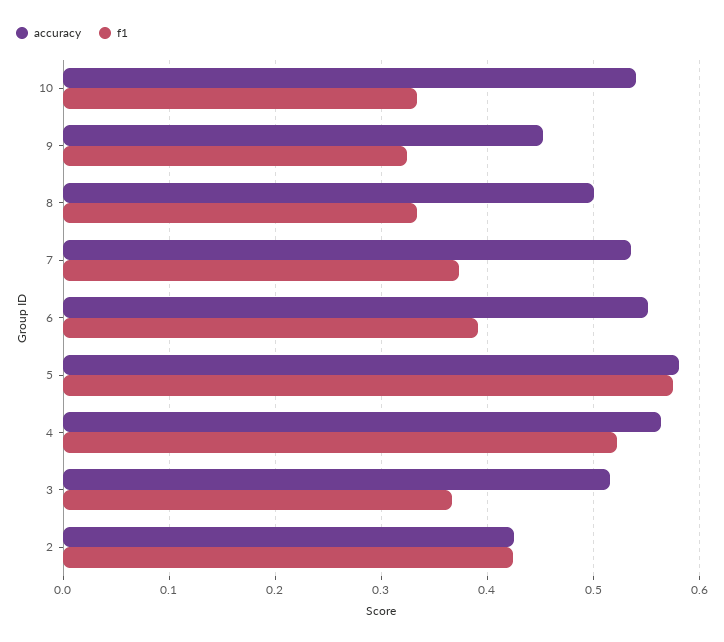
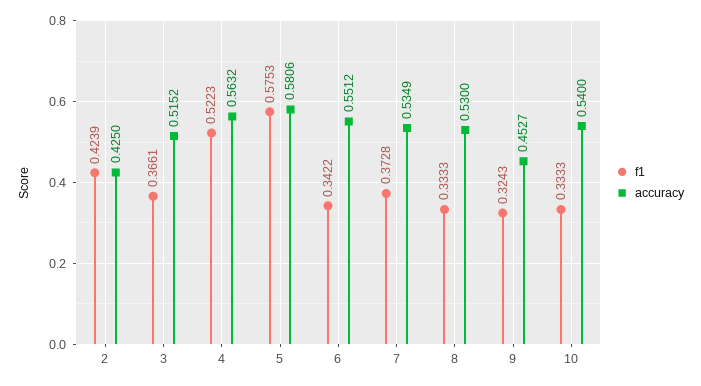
accuracy, 8: 0.5 -> 0.53
f1, 6: 0.39 -> 0.3422

